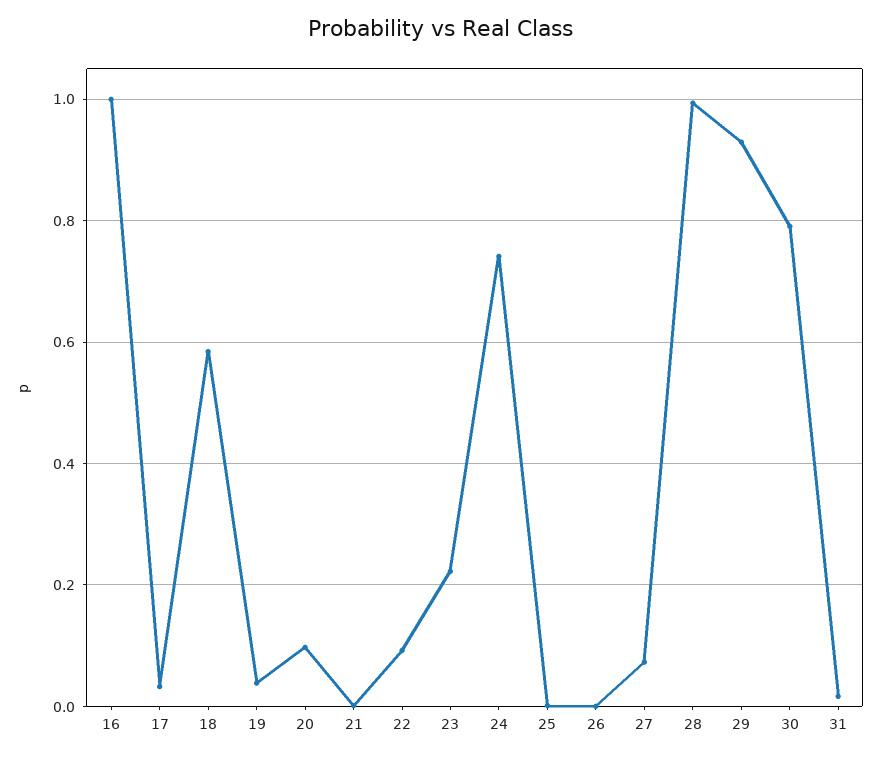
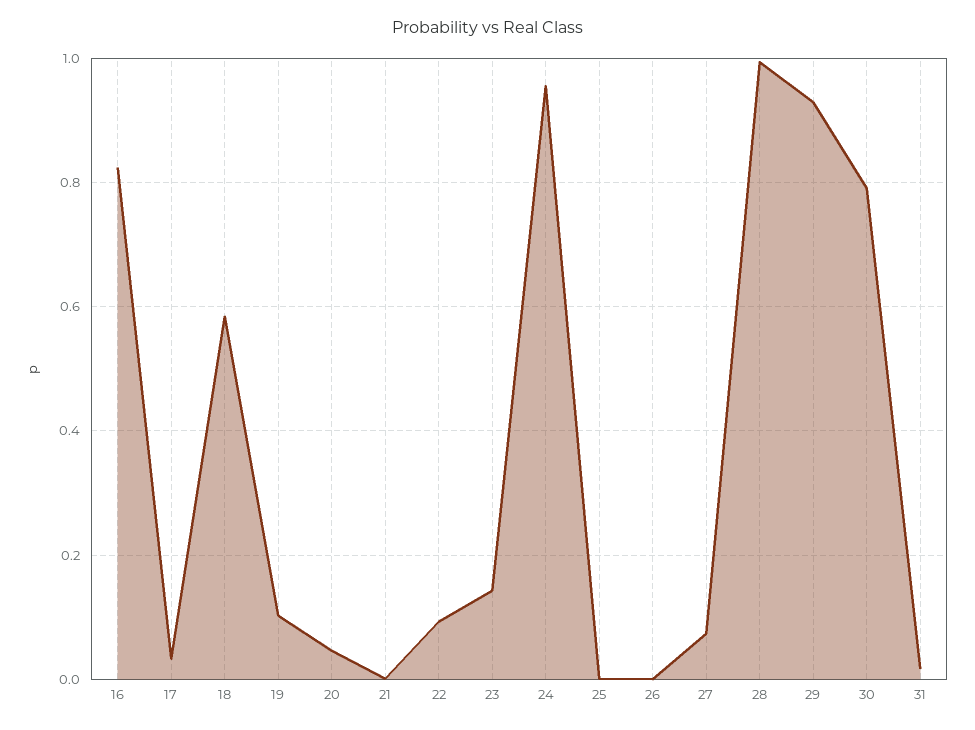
16: 1 -> 0.82
19: 0.04 -> 0.1
20: 0.1 -> 0.04
23: 0.22 -> 0.14
24: 0.74 -> 0.96

